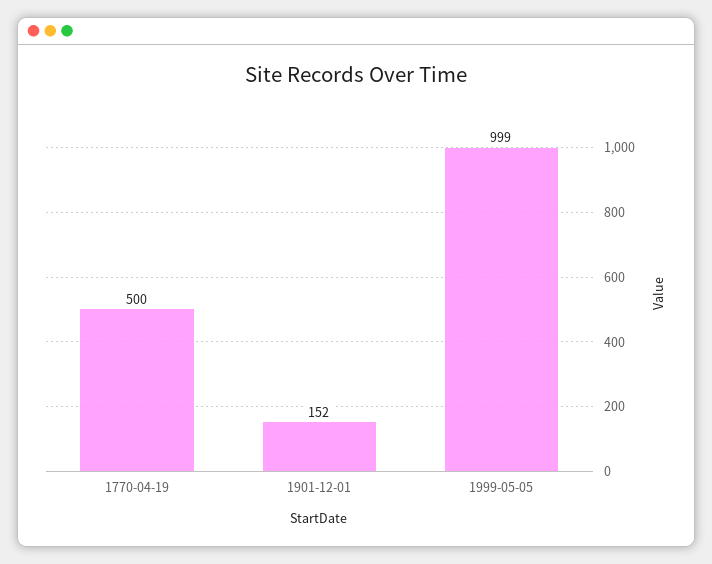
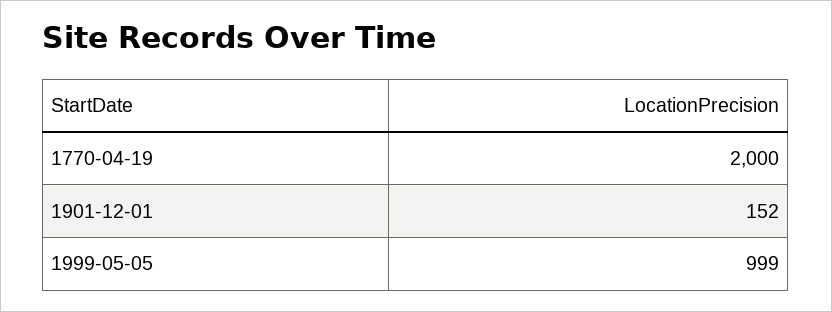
1770-04-19: 500 -> 2000

